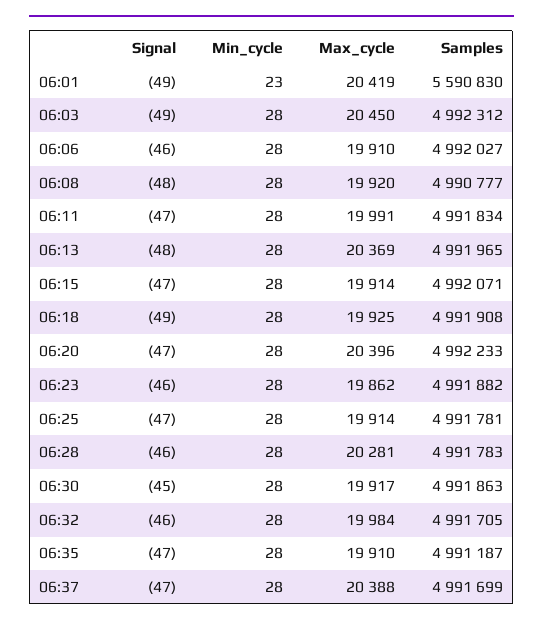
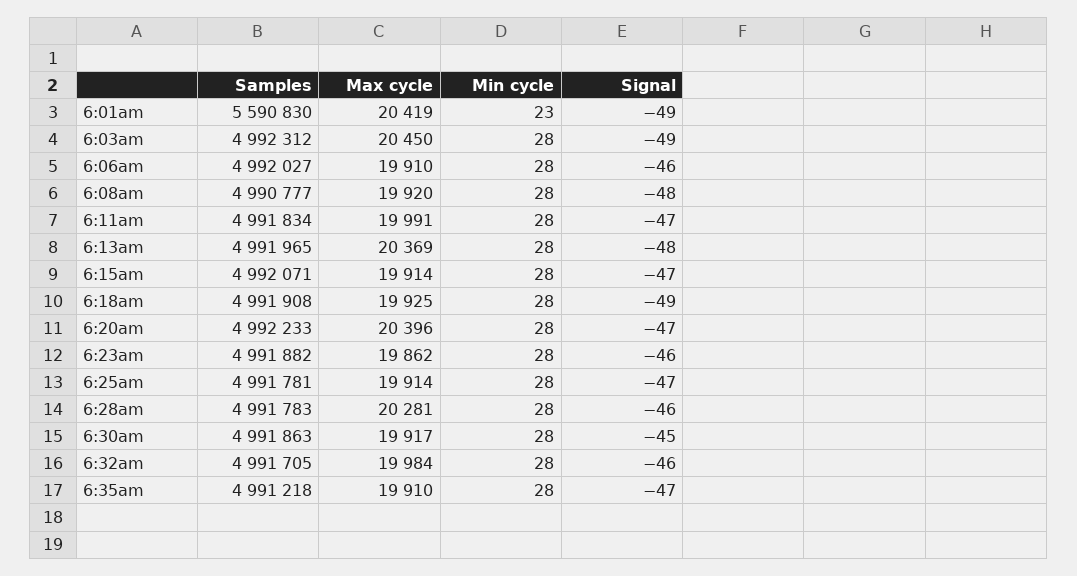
Samples, 06:35: 4991187 -> 4991218
Signal, 06:37: -47 -> none
Min_cycle, 06:37: 28 -> none
Max_cycle, 06:37: 20388 -> none
Samples, 06:37: 4991699 -> none

